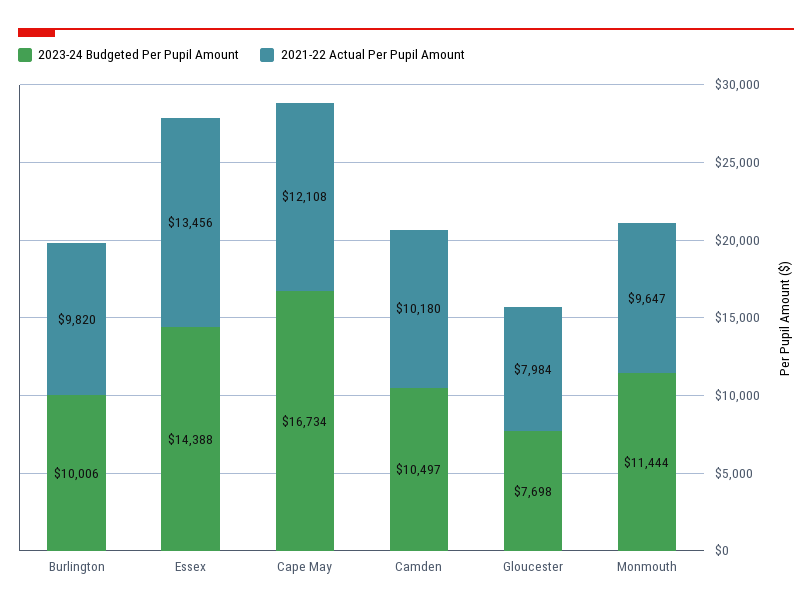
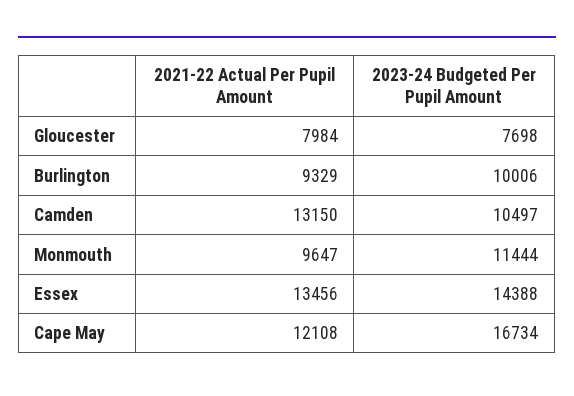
2021-22 Actual Per Pupil Amount, Burlington: 9820 -> 9329
2021-22 Actual Per Pupil Amount, Camden: 10180 -> 13150

